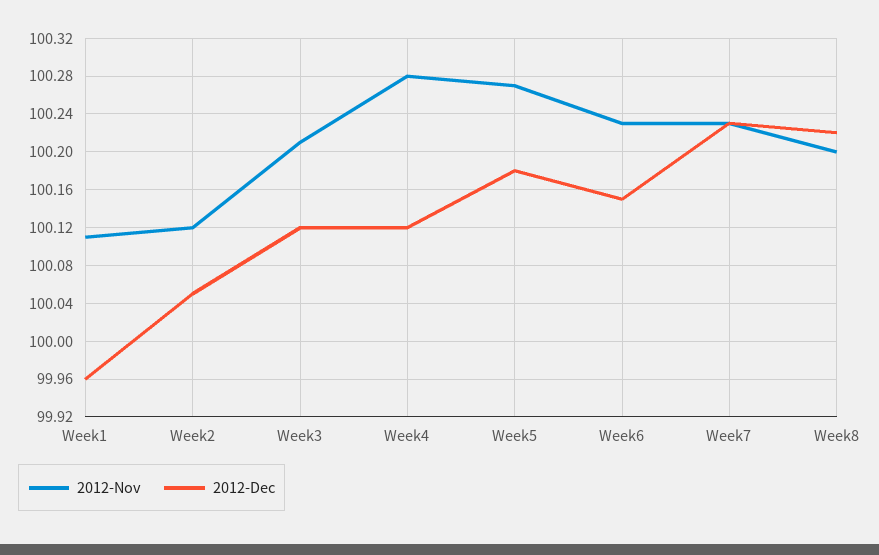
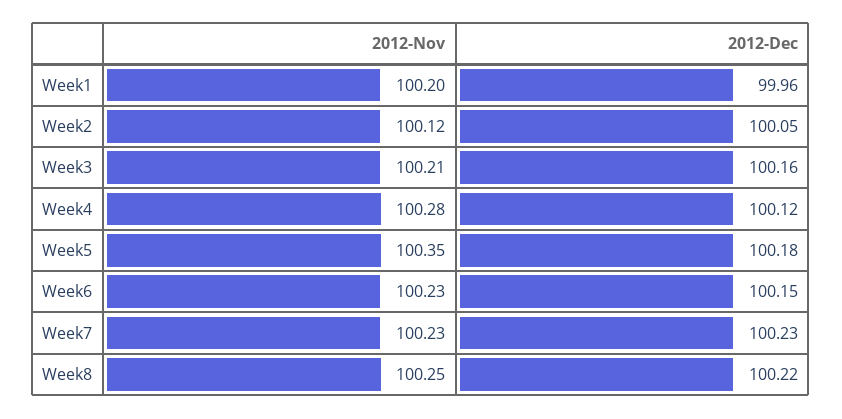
2012-Nov, Week1: 100.11 -> 100.2
2012-Dec, Week3: 100.12 -> 100.16
2012-Nov, Week5: 100.27 -> 100.35
2012-Nov, Week8: 100.2 -> 100.25

